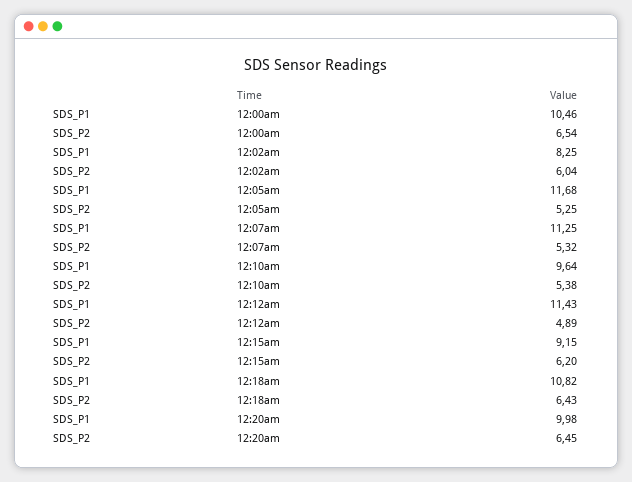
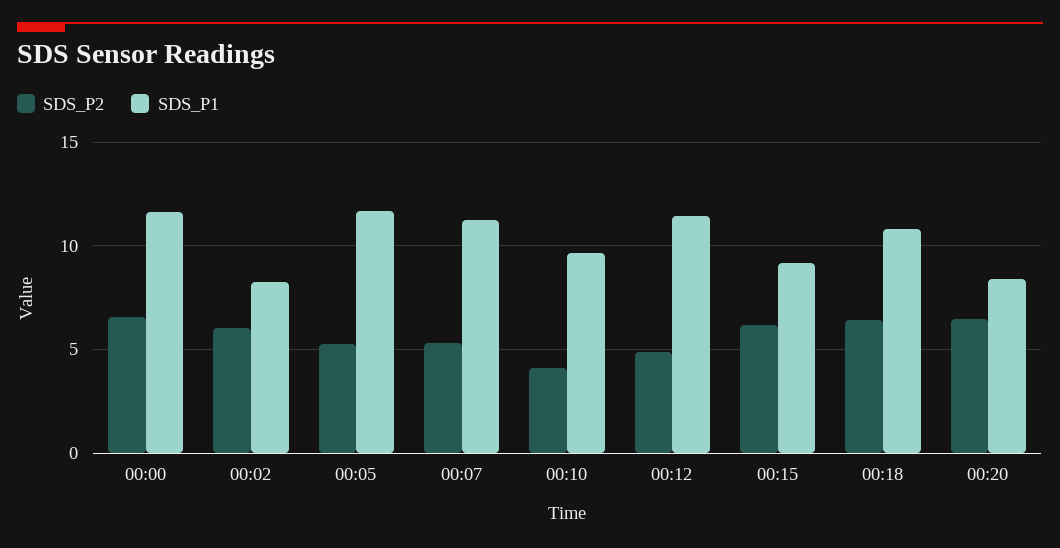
SDS_P1, 12:00am: 10.46 -> 11.5
SDS_P2, 12:10am: 5.38 -> 4
SDS_P1, 12:20am: 9.98 -> 8.5

